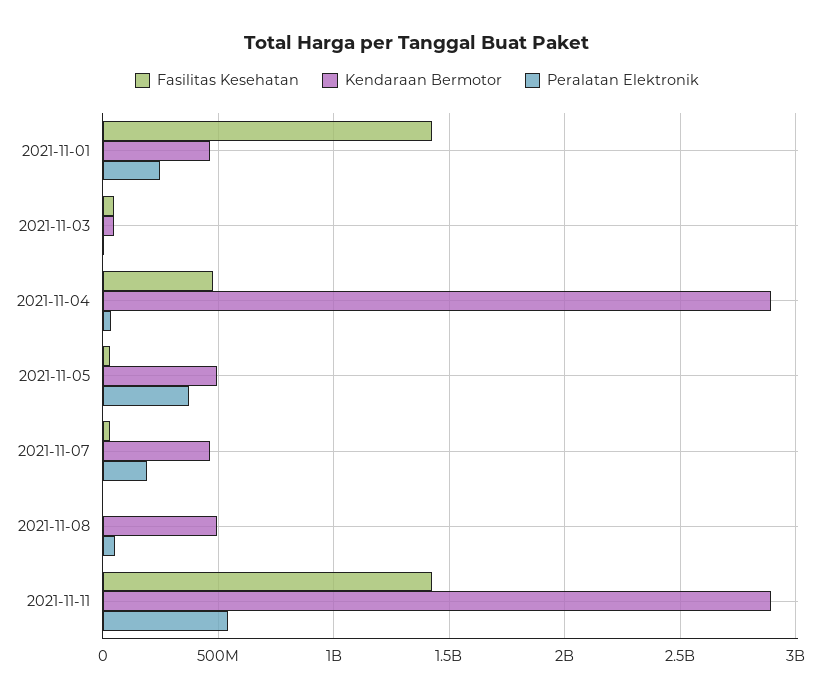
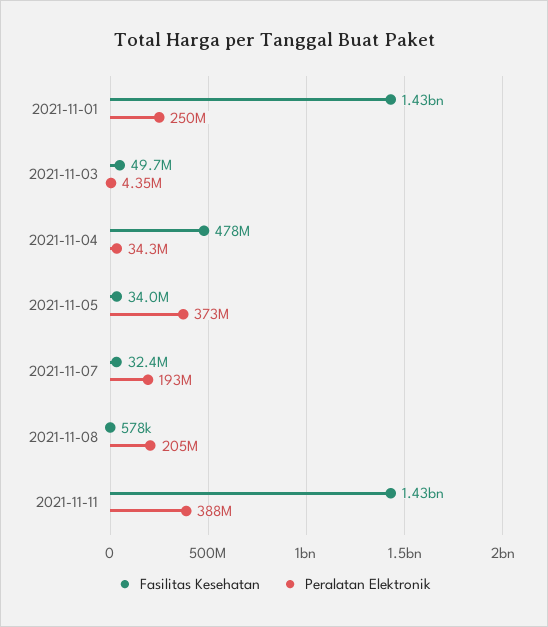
Kendaraan Bermotor, 2021-11-01: 450000000 -> none
Kendaraan Bermotor, 2021-11-03: 50000000 -> none
Kendaraan Bermotor, 2021-11-04: 2900000000 -> none
Kendaraan Bermotor, 2021-11-05: 500000000 -> none
Kendaraan Bermotor, 2021-11-07: 450000000 -> none
Kendaraan Bermotor, 2021-11-08: 500000000 -> none
Peralatan Elektronik, 2021-11-08: 50000000 -> 205000000
Kendaraan Bermotor, 2021-11-11: 2900000000 -> none
Peralatan Elektronik, 2021-11-11: 550000000 -> 388000000

